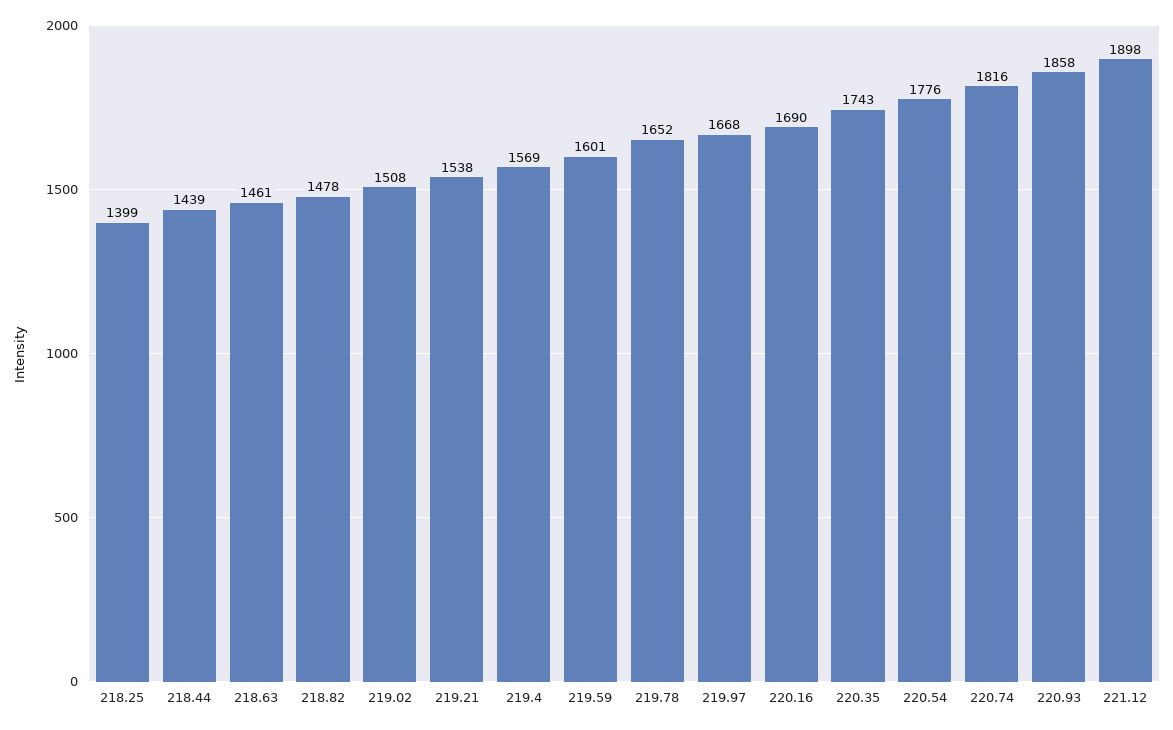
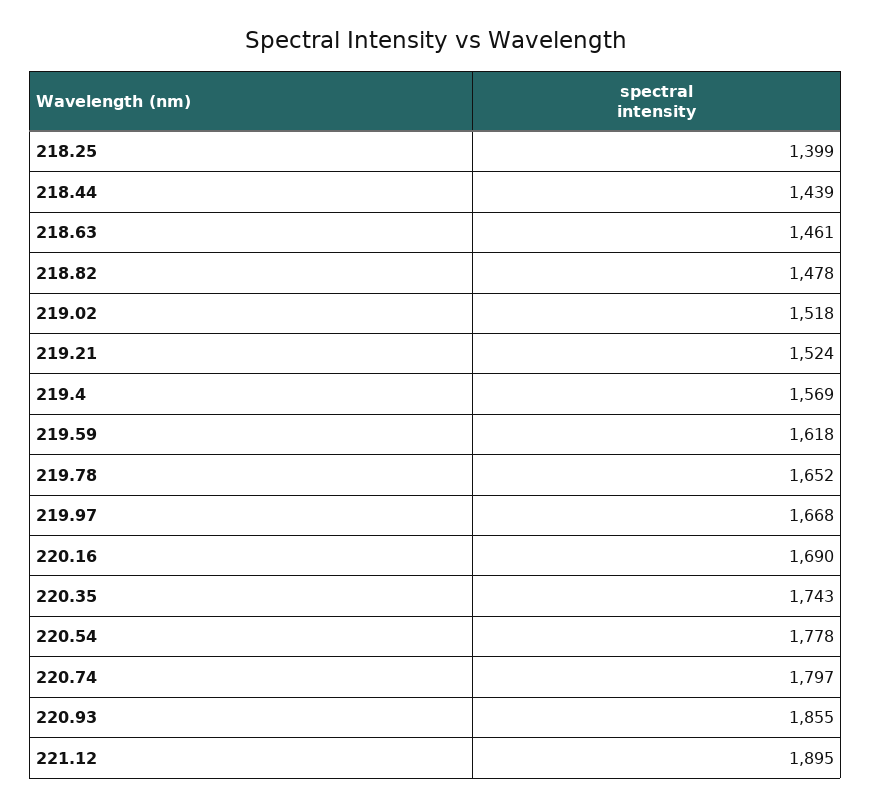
219.02: 1508 -> 1518
219.21: 1538 -> 1524
219.59: 1601 -> 1618
220.54: 1776 -> 1778
220.74: 1816 -> 1797
220.93: 1858 -> 1855
221.12: 1898 -> 1895

